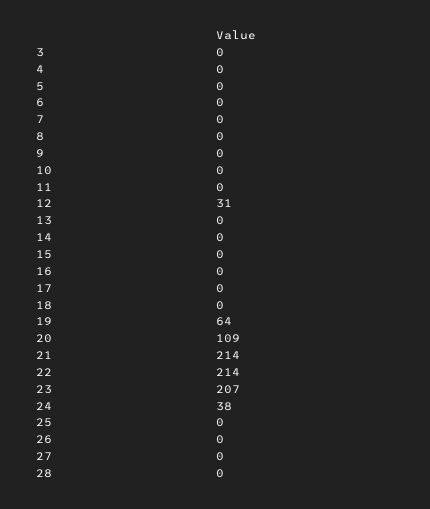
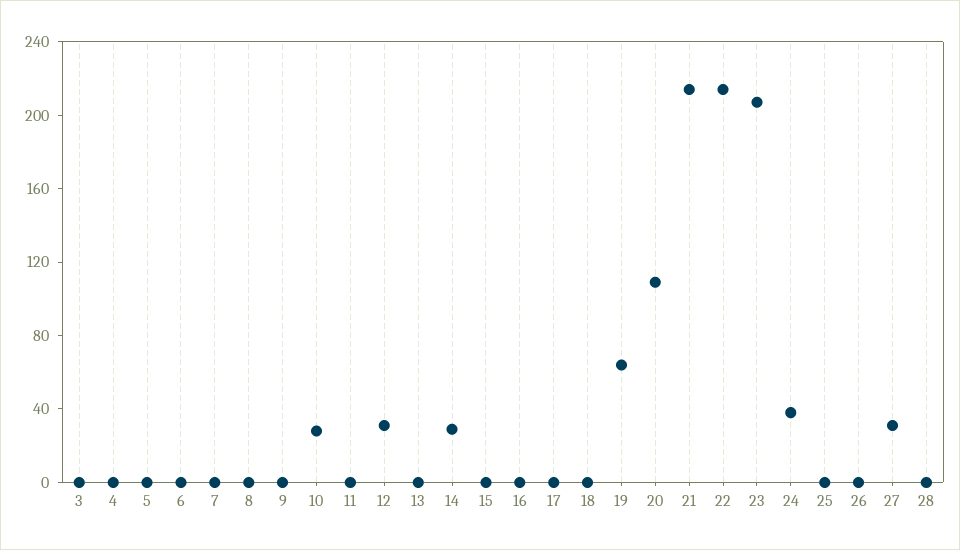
10: 0 -> 30
14: 0 -> 30
27: 0 -> 30

